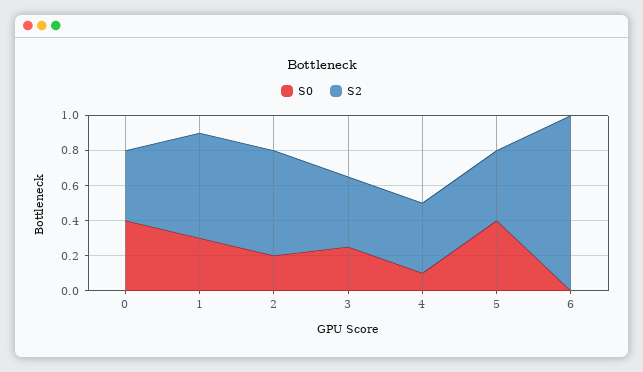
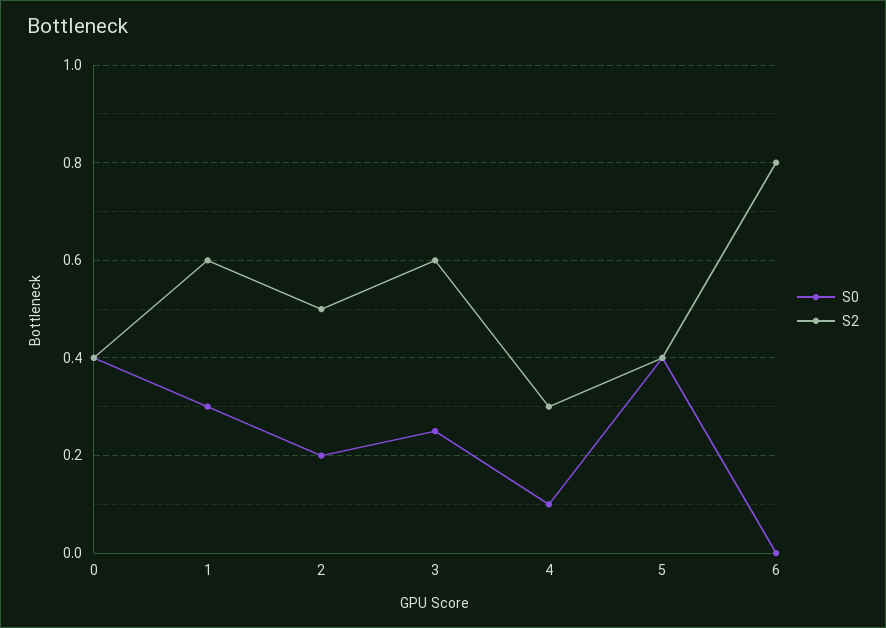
S2, 2: 0.6 -> 0.5
S2, 3: 0.4 -> 0.6
S2, 4: 0.4 -> 0.3
S2, 6: 1 -> 0.8

